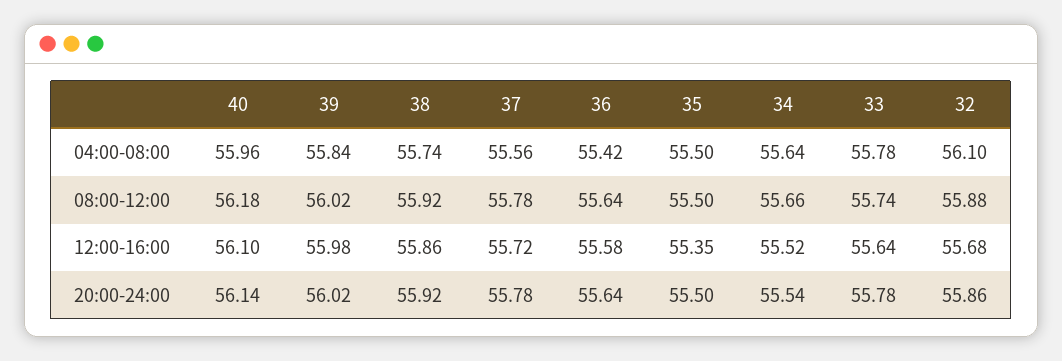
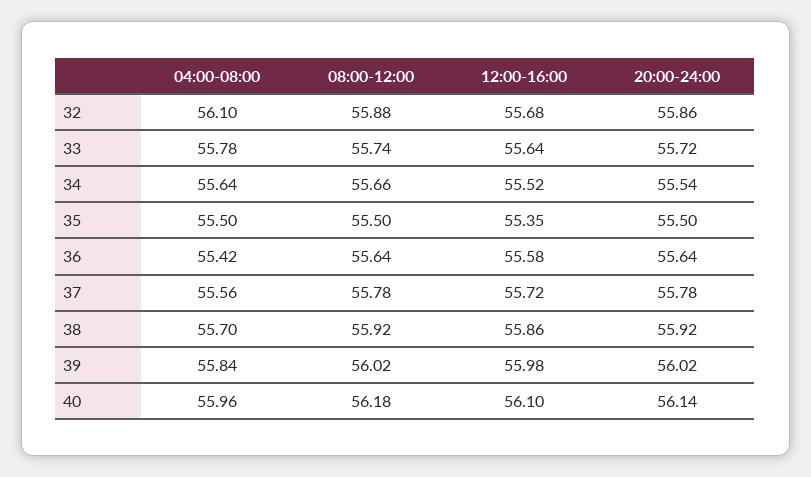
38, 04:00-08:00: 55.74 -> 55.7
33, 20:00-24:00: 55.78 -> 55.72

